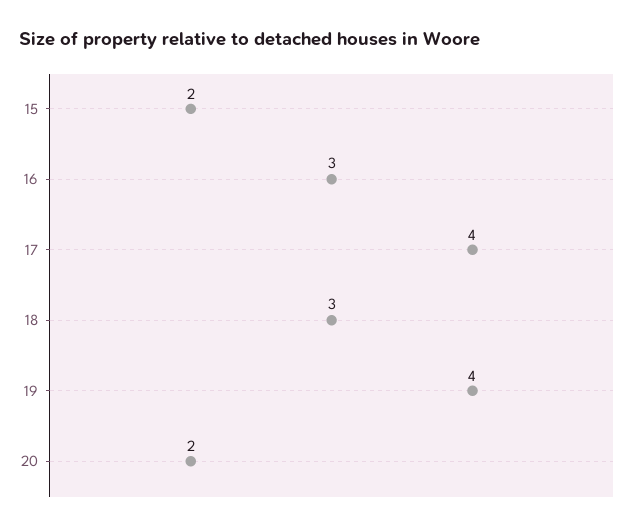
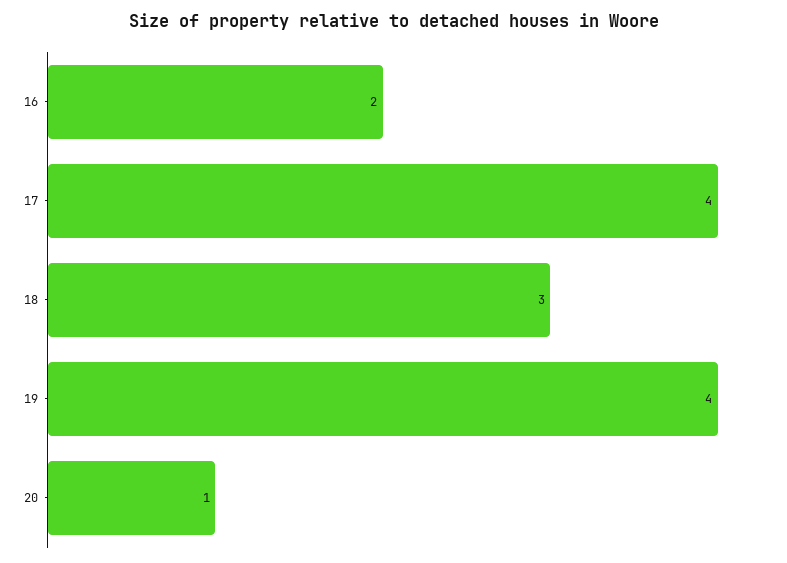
15: 2 -> none
16: 3 -> 2
20: 2 -> 1

